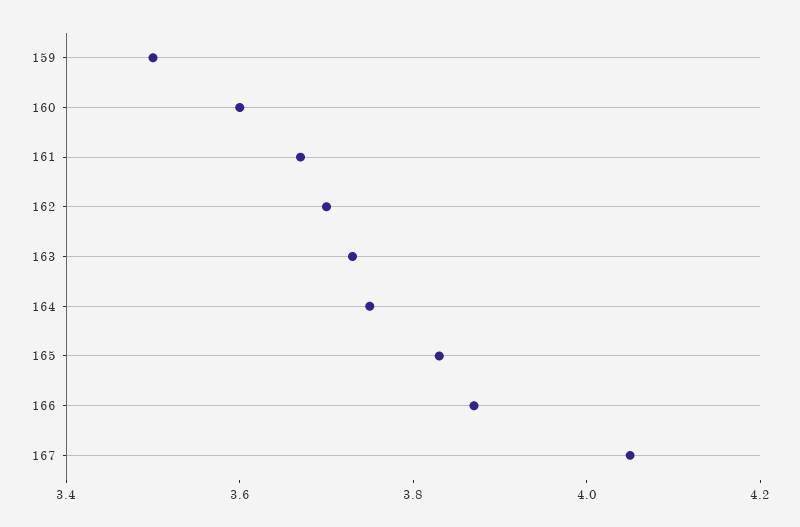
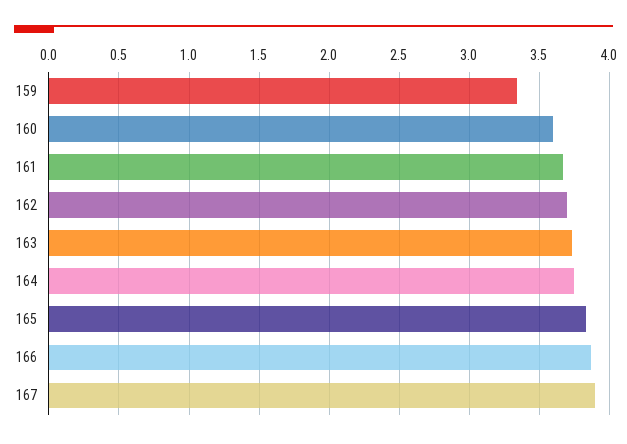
159: 3.5 -> 3.35
167: 4.05 -> 3.9

